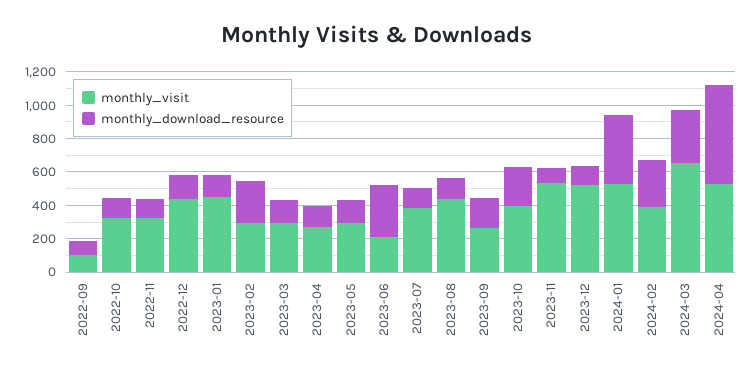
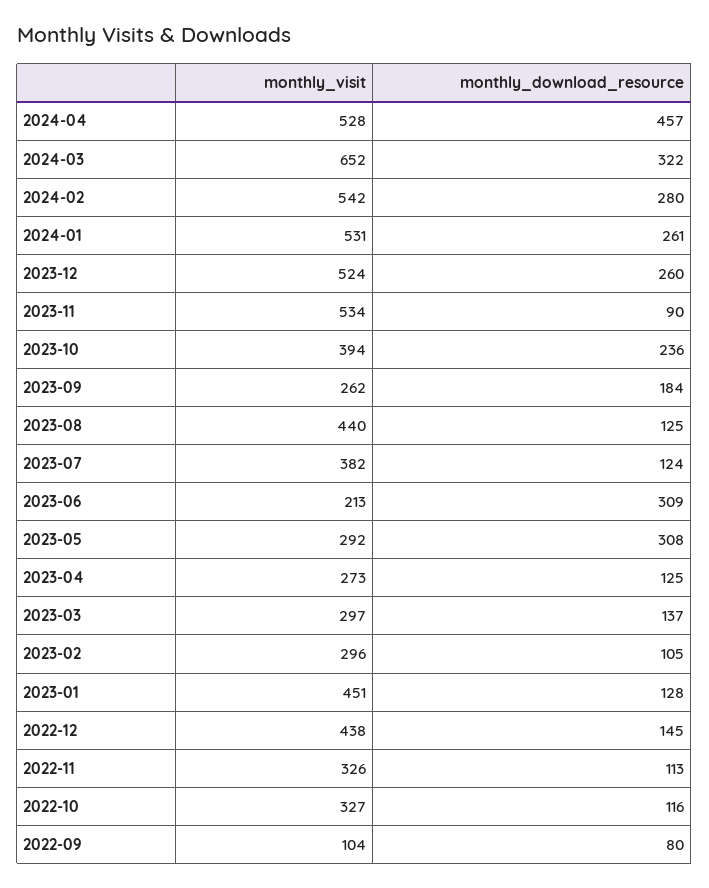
monthly_download_resource, 2023-02: 250 -> 105
monthly_download_resource, 2023-05: 150 -> 308
monthly_download_resource, 2023-12: 100 -> 260
monthly_download_resource, 2024-01: 400 -> 261
monthly_visit, 2024-02: 400 -> 542
monthly_download_resource, 2024-04: 600 -> 457

